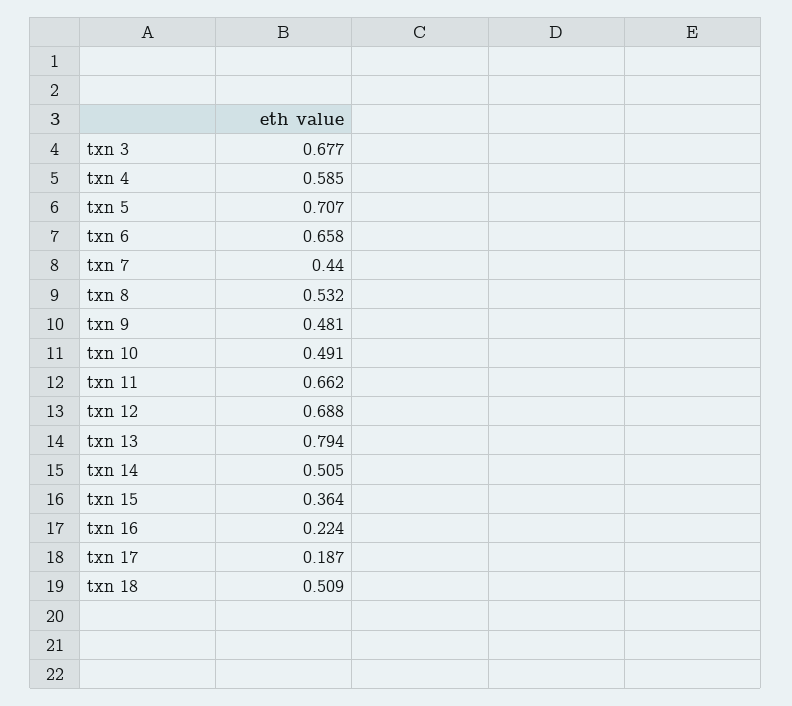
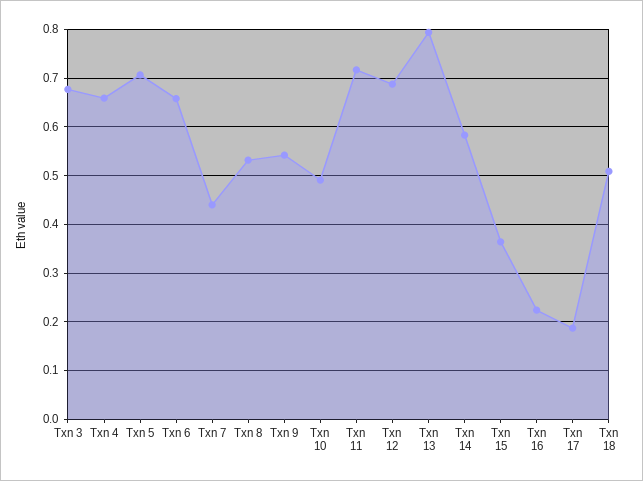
txn 4: 0.585 -> 0.66
txn 9: 0.481 -> 0.54
txn 11: 0.662 -> 0.72
txn 14: 0.505 -> 0.58

